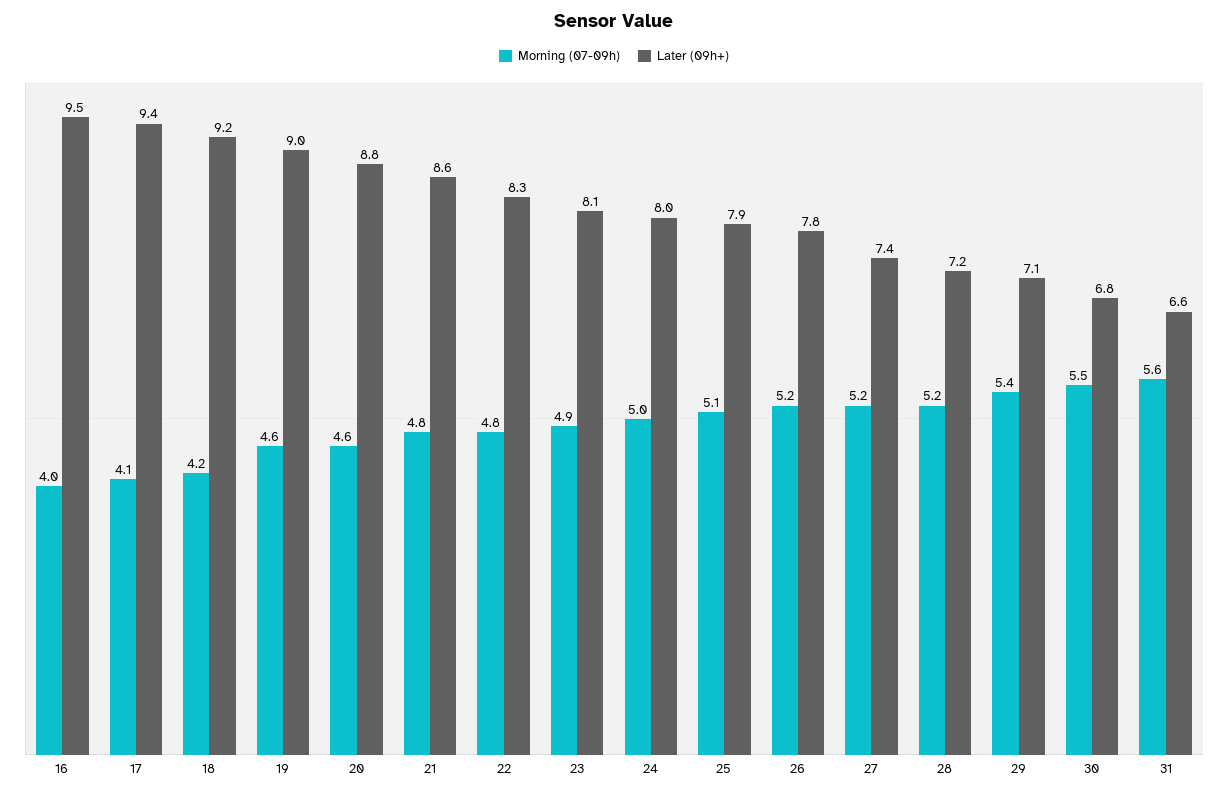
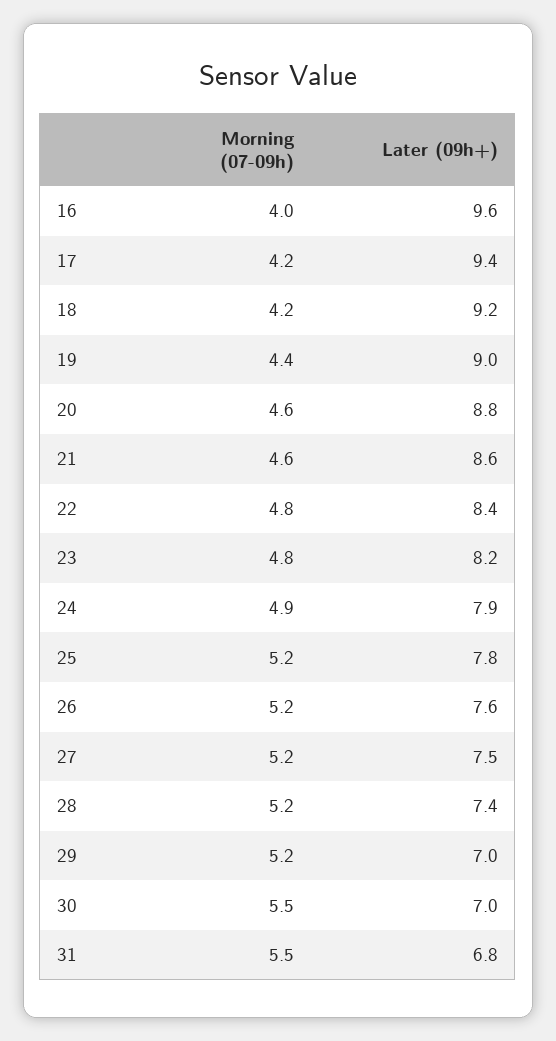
Later (09h+), 16: 9.5 -> 9.6
Morning (07-09h), 17: 4.1 -> 4.2
Morning (07-09h), 19: 4.6 -> 4.4
Morning (07-09h), 21: 4.8 -> 4.6
Later (09h+), 22: 8.3 -> 8.4
Morning (07-09h), 23: 4.9 -> 4.8
Later (09h+), 23: 8.1 -> 8.2
Morning (07-09h), 24: 5 -> 4.9
Later (09h+), 24: 8 -> 7.9
Morning (07-09h), 25: 5.1 -> 5.2
Later (09h+), 25: 7.9 -> 7.8
Later (09h+), 26: 7.8 -> 7.6
Later (09h+), 27: 7.4 -> 7.5
Later (09h+), 28: 7.2 -> 7.4
Morning (07-09h), 29: 5.4 -> 5.2
Later (09h+), 29: 7.1 -> 7
Later (09h+), 30: 6.8 -> 7
Morning (07-09h), 31: 5.6 -> 5.5
Later (09h+), 31: 6.6 -> 6.8

